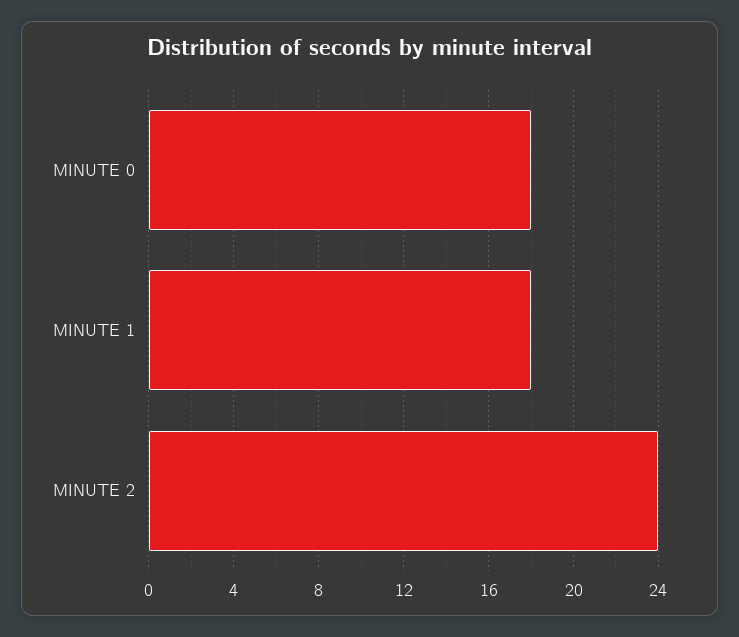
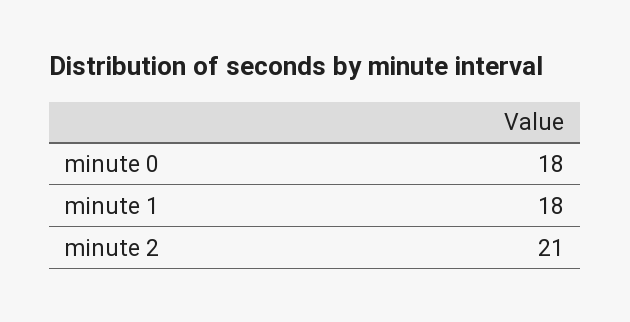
MINUTE 2: 24 -> 21

